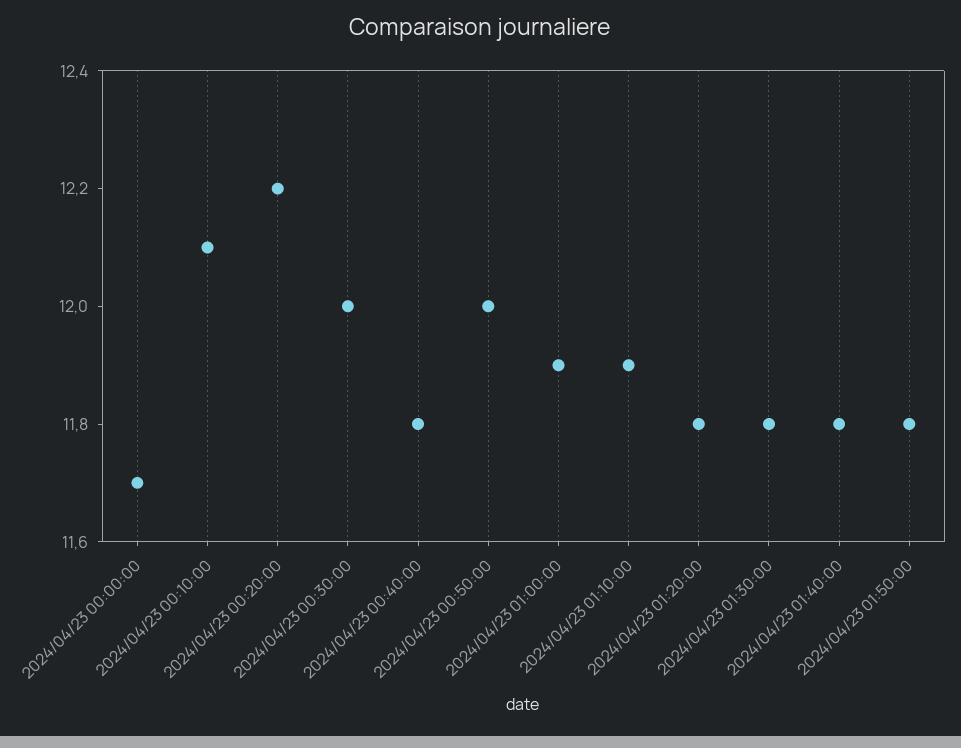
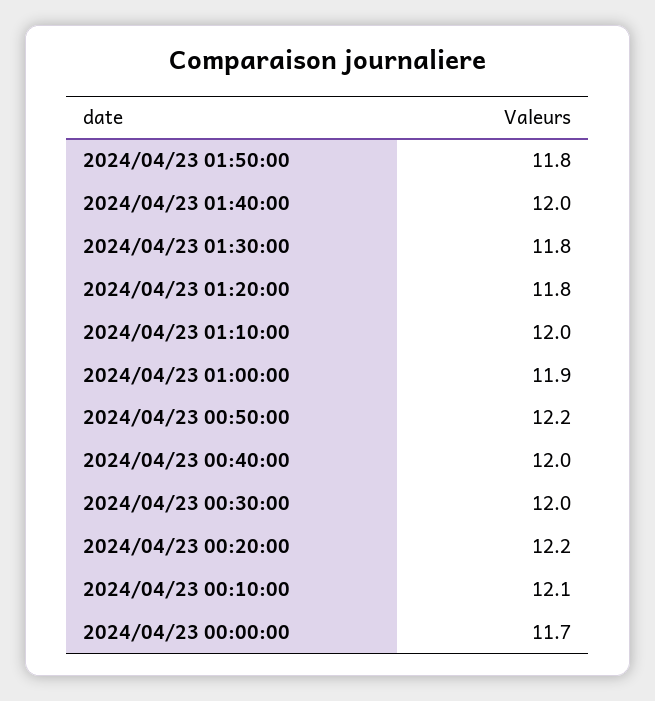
2024/04/23 00:40:00: 11.8 -> 12
2024/04/23 00:50:00: 12 -> 12.2
2024/04/23 01:10:00: 11.9 -> 12
2024/04/23 01:40:00: 11.8 -> 12

